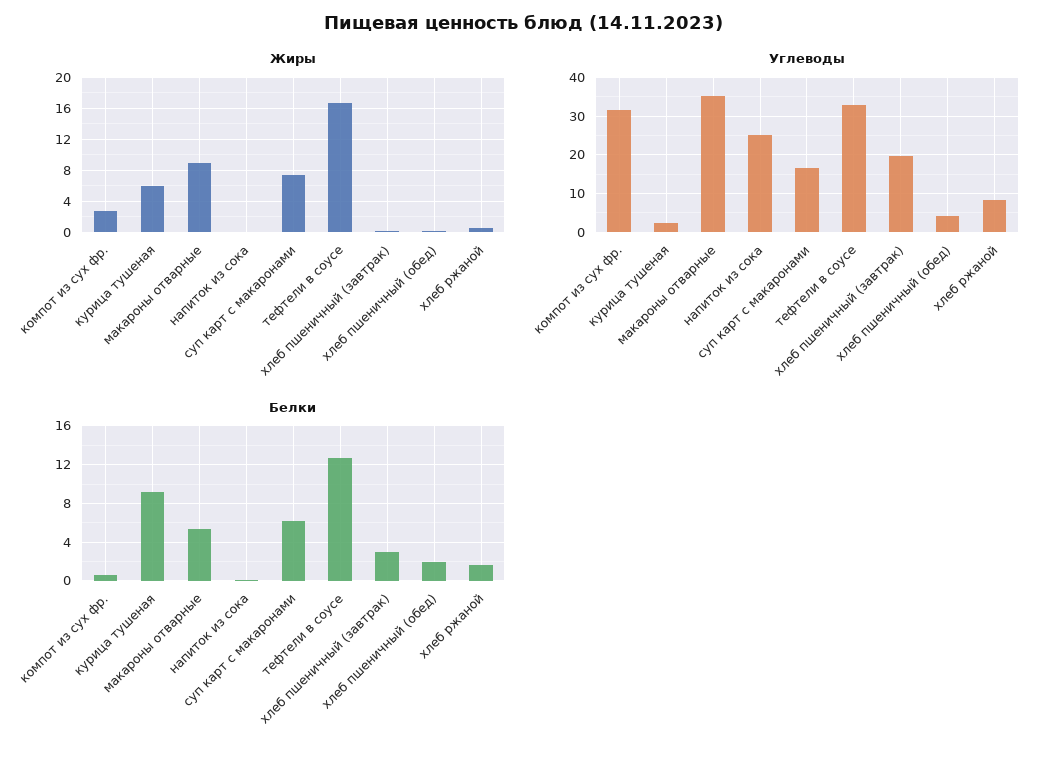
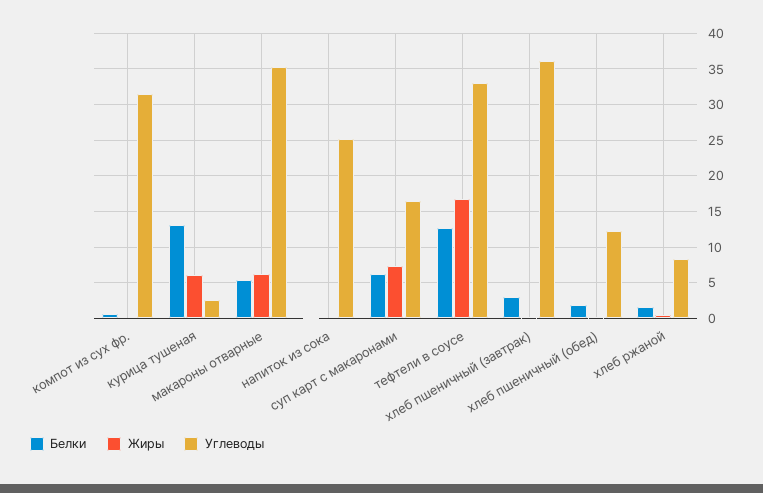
Жиры, компот из сух фр.: 3 -> 0
Жиры, макароны отварные: 9 -> 6
Углеводы, хлеб пшеничный (завтрак): 20 -> 36
Углеводы, хлеб пшеничный (обед): 4 -> 12
Белки, курица тушеная: 9 -> 13

